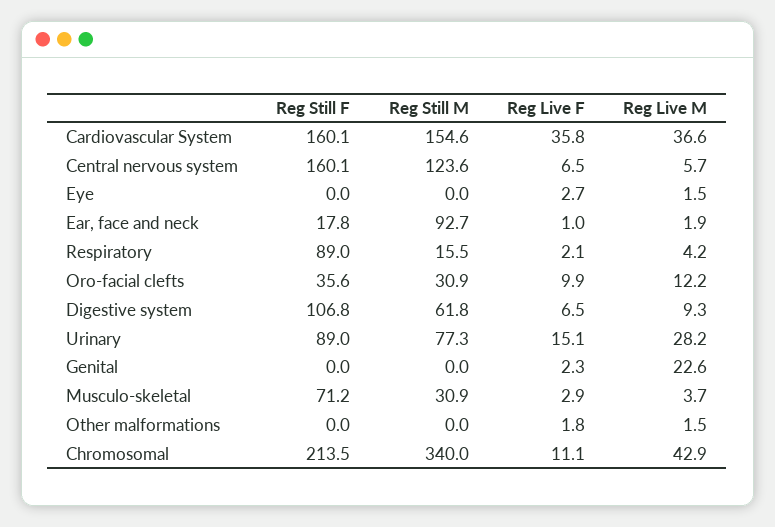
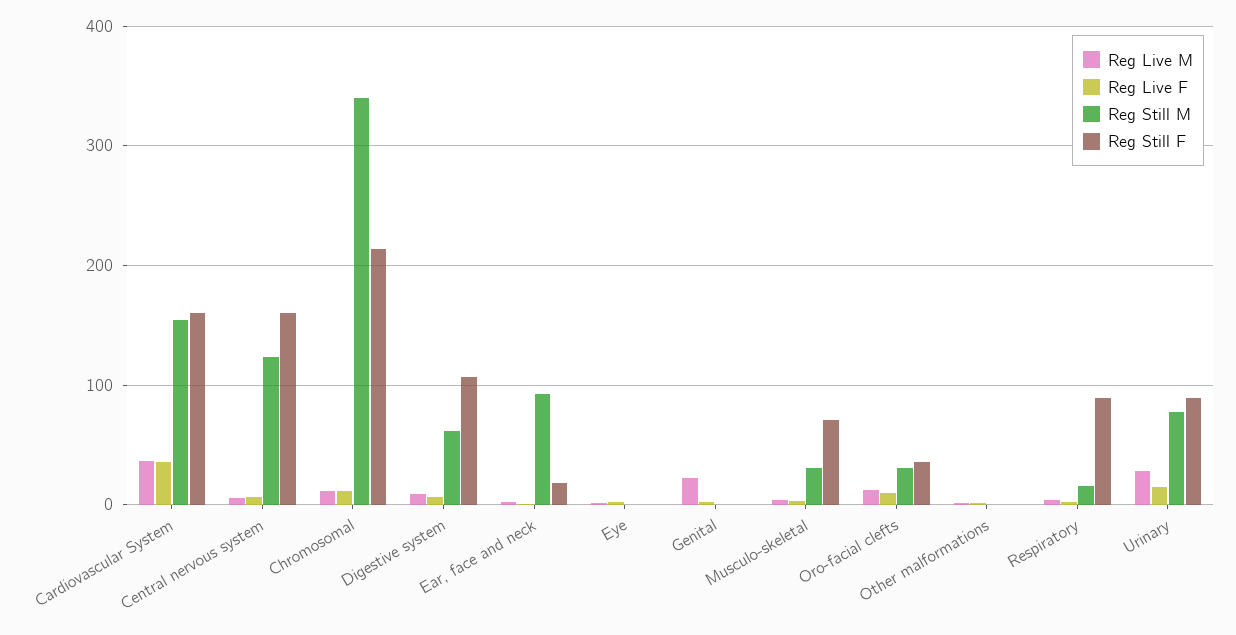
Reg Live M, Chromosomal: 42.9 -> 10

